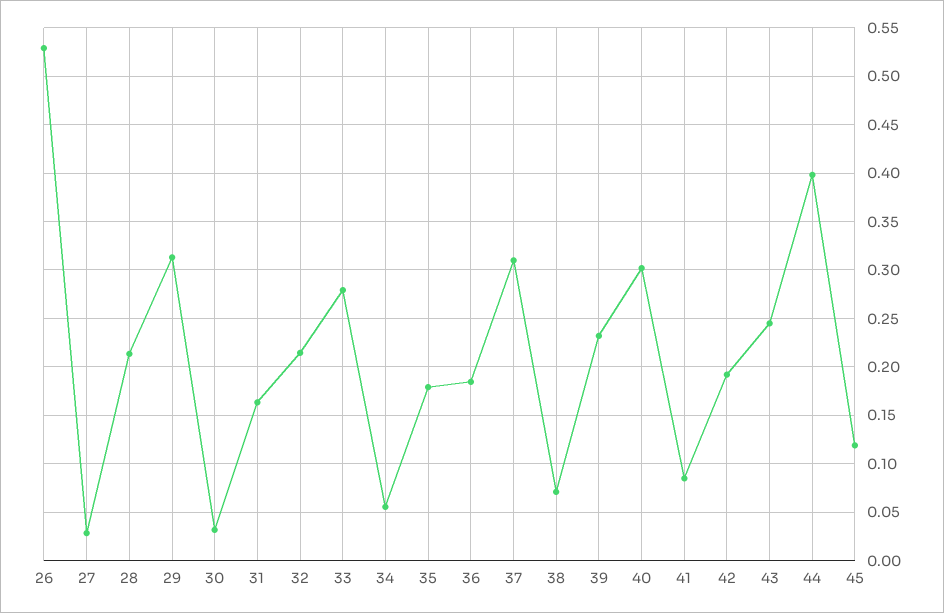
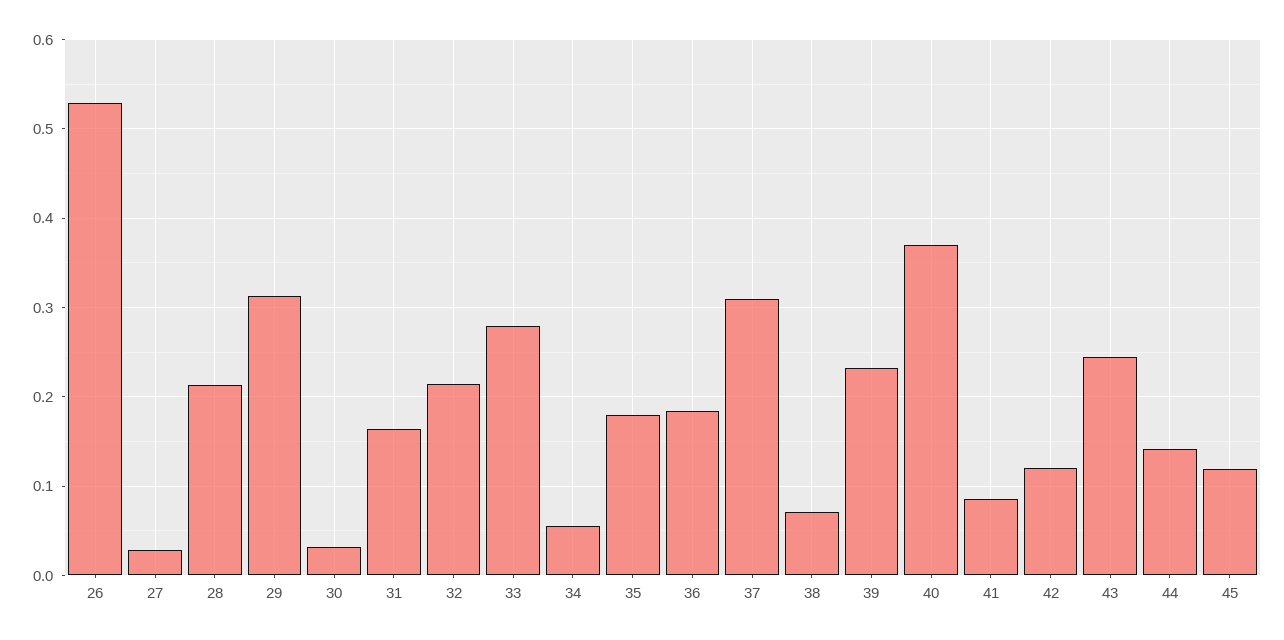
40: 0.3 -> 0.37
42: 0.19 -> 0.12
44: 0.4 -> 0.14

